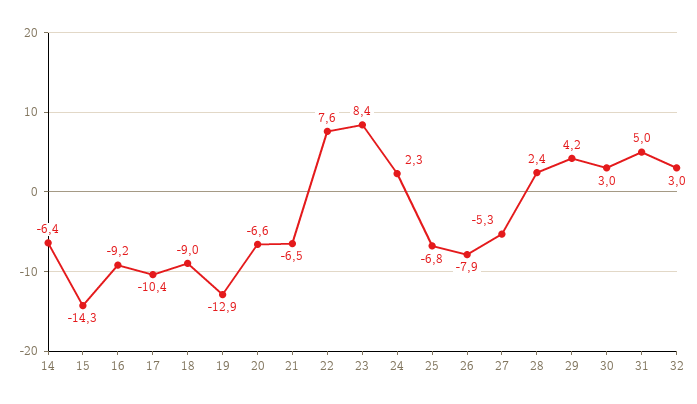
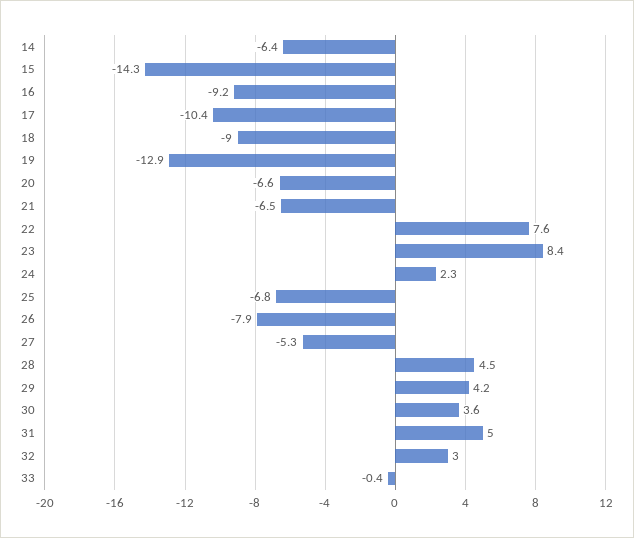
28: 2.4 -> 4.5
30: 3 -> 3.6
33: none -> -0.4

